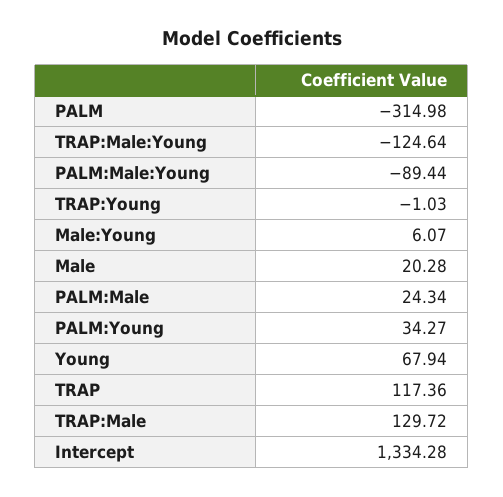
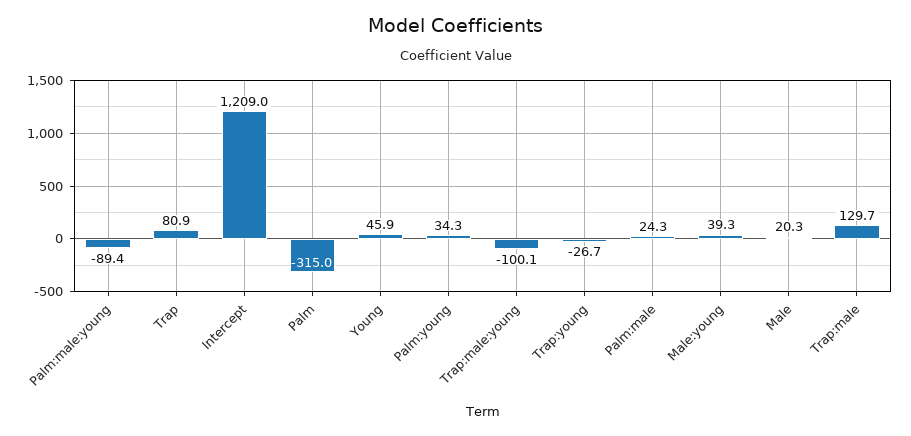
TRAP:Male:Young: -124.64 -> -100.1
TRAP:Young: -1.03 -> -26.7
Male:Young: 6.07 -> 39.3
Young: 67.94 -> 45.9
TRAP: 117.36 -> 80.9
Intercept: 1334.28 -> 1209

